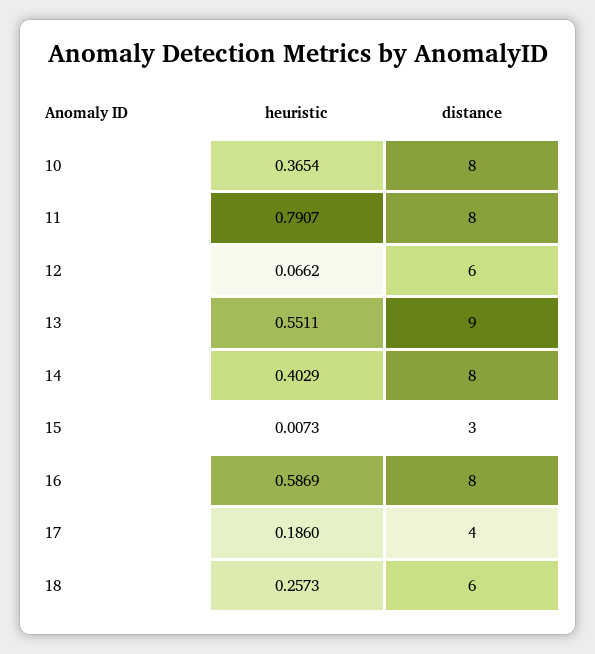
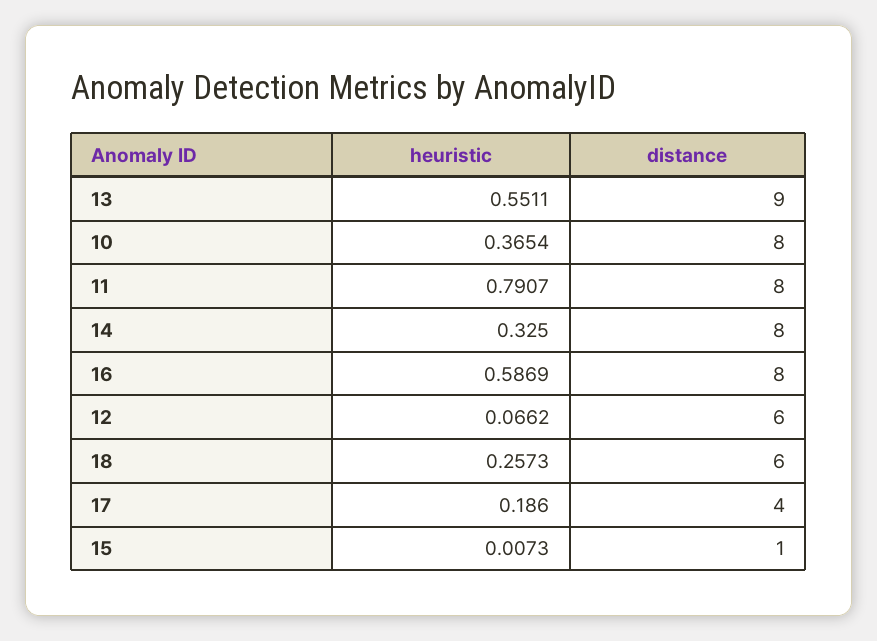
heuristic, 14: 0.4029 -> 0.325
distance, 15: 3 -> 1

